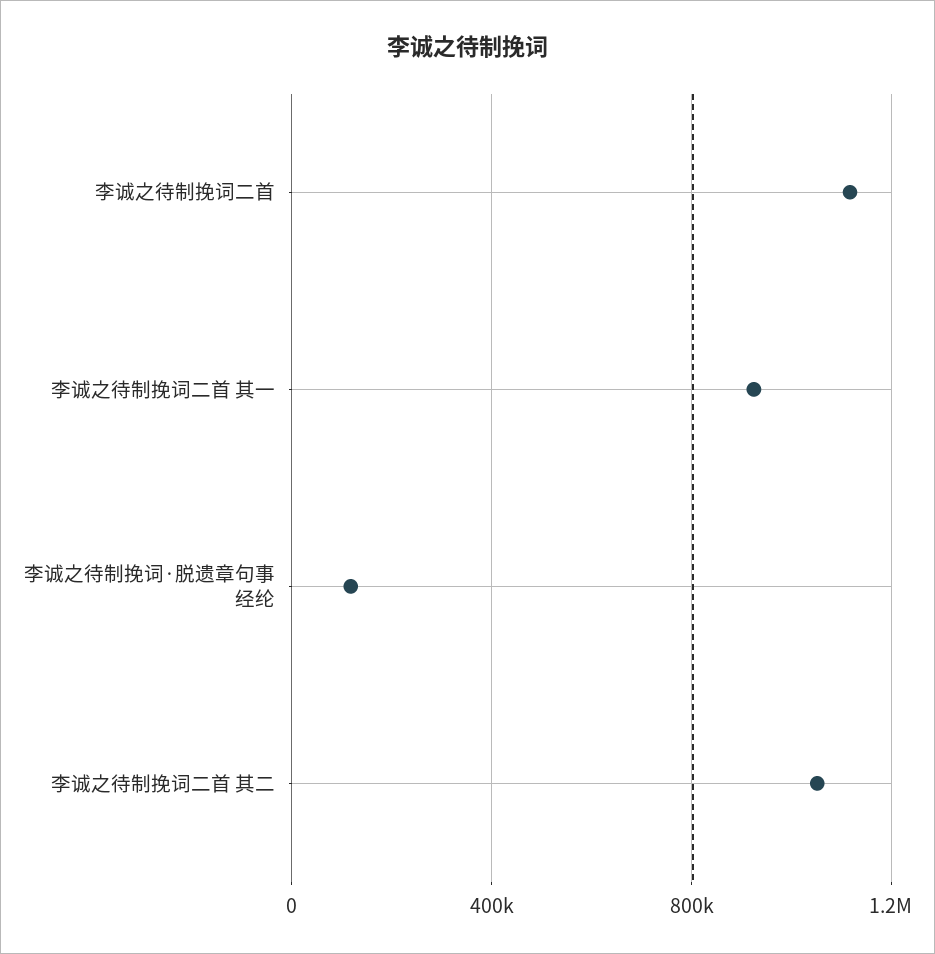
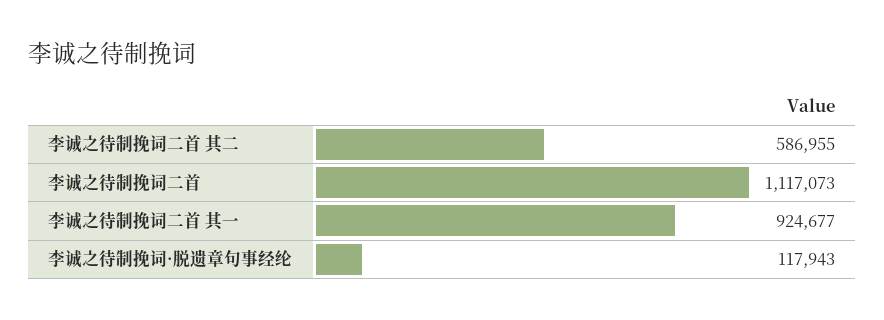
李诚之待制挽词二首 其二: 1050000 -> 586955

